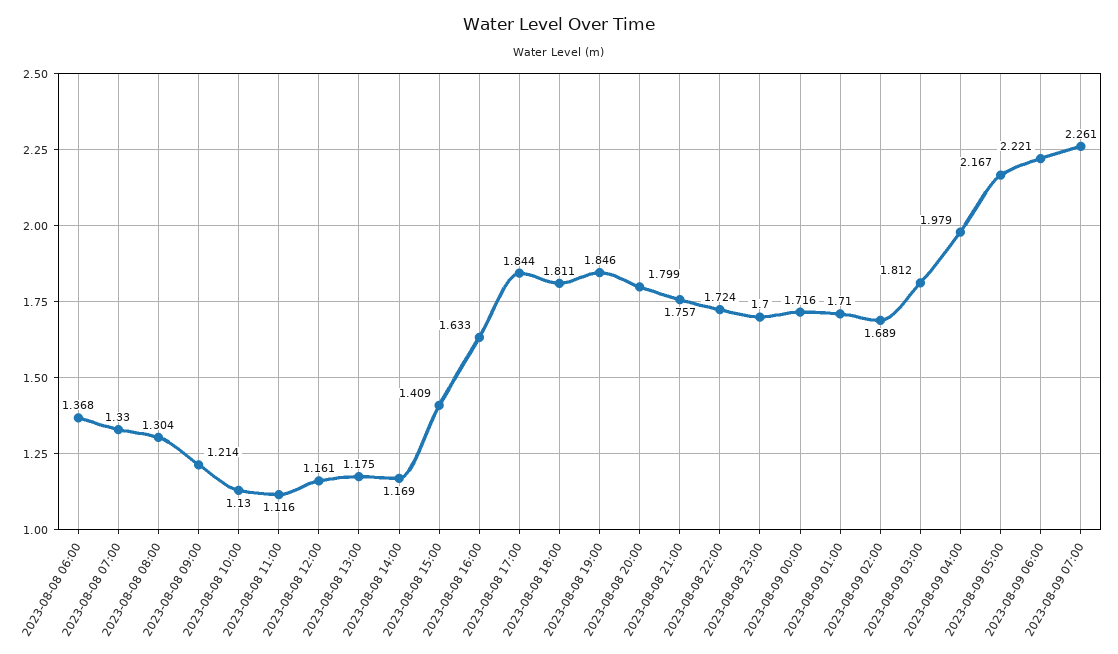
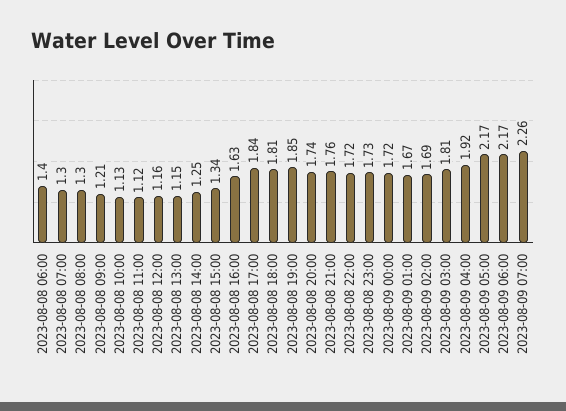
2023-08-08 06:00: 1.368 -> 1.4
2023-08-08 07:00: 1.33 -> 1.3
2023-08-08 13:00: 1.175 -> 1.15
2023-08-08 14:00: 1.169 -> 1.25
2023-08-08 15:00: 1.409 -> 1.34
2023-08-08 20:00: 1.799 -> 1.74
2023-08-08 23:00: 1.7 -> 1.73
2023-08-09 01:00: 1.71 -> 1.67
2023-08-09 04:00: 1.979 -> 1.92
2023-08-09 06:00: 2.221 -> 2.17

